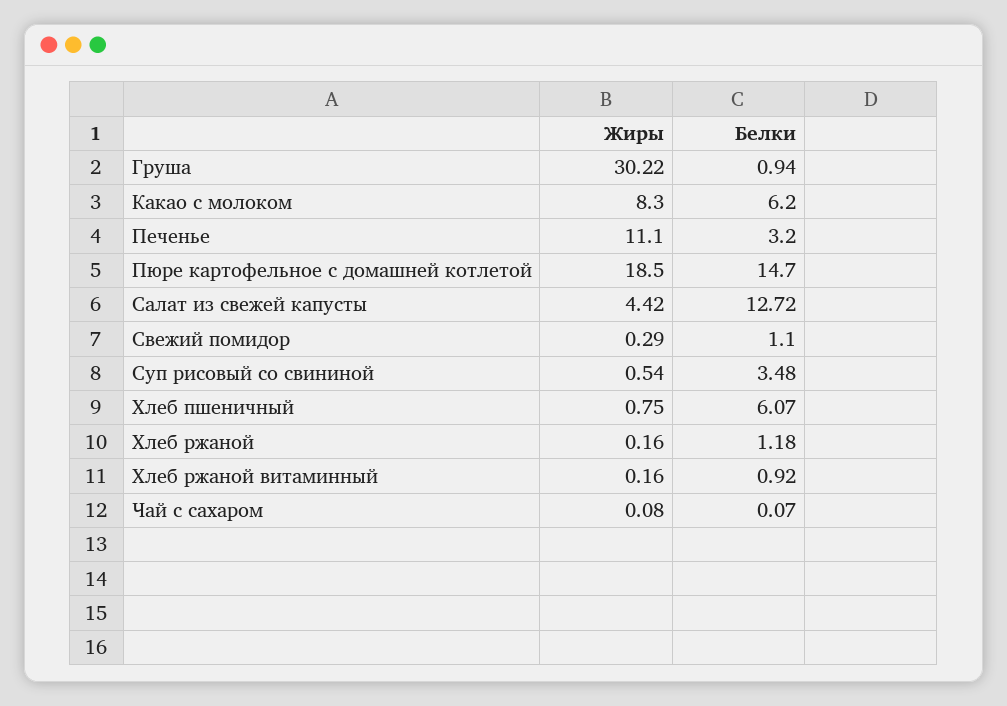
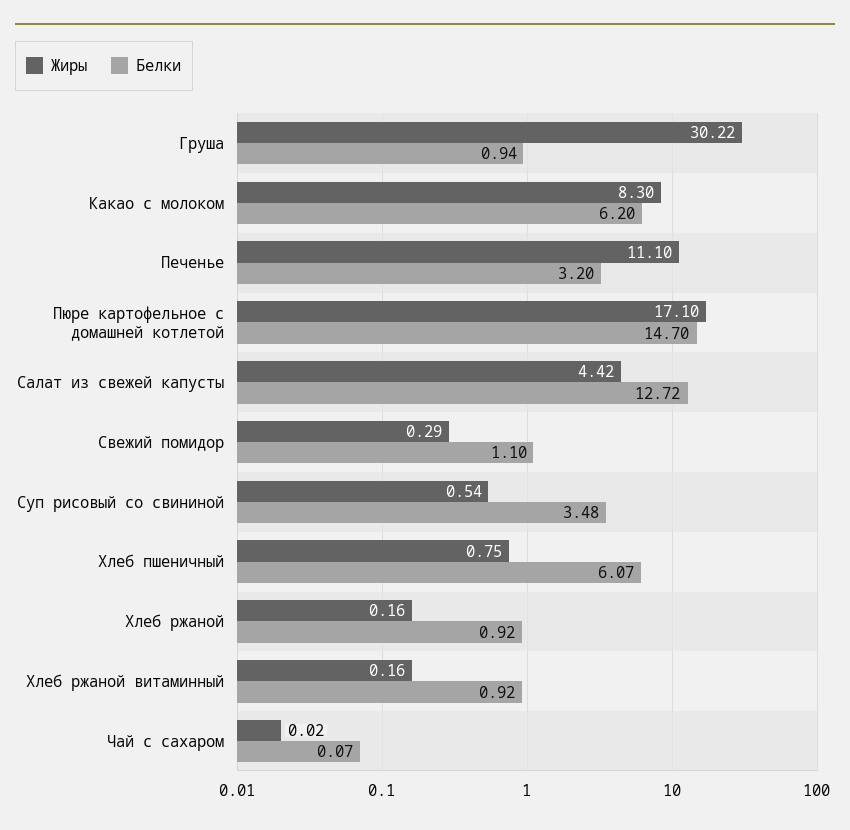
Жиры, Пюре картофельное с домашней котлетой: 18.5 -> 17.1
Белки, Хлеб ржаной: 1.18 -> 0.92
Жиры, Чай с сахаром: 0.08 -> 0.02

